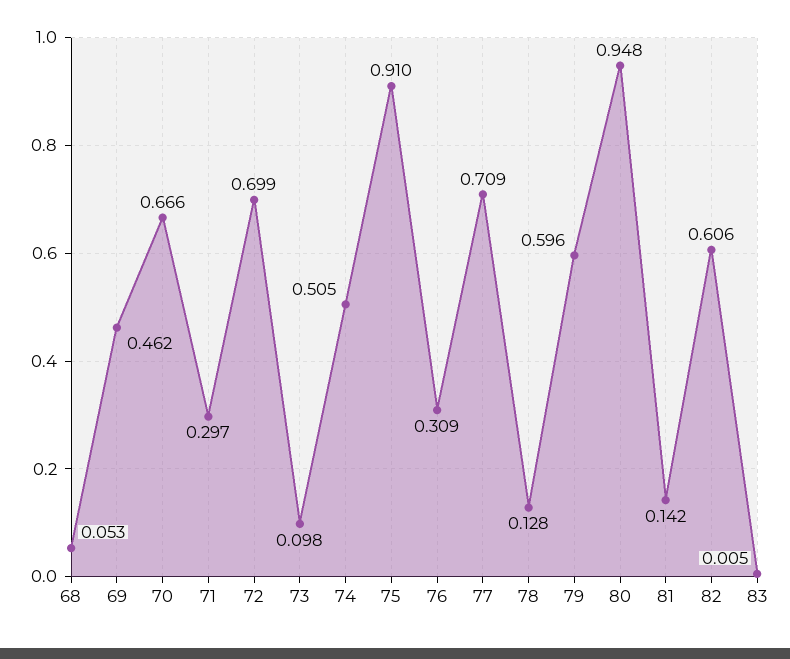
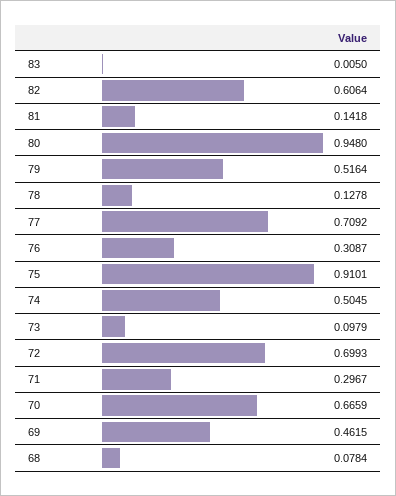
68: 0.053 -> 0.0784
79: 0.596 -> 0.5164

